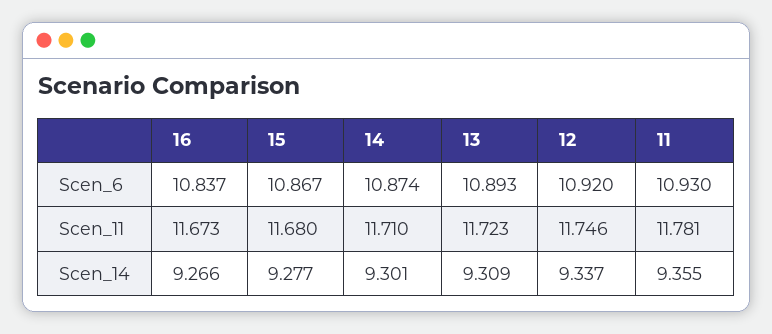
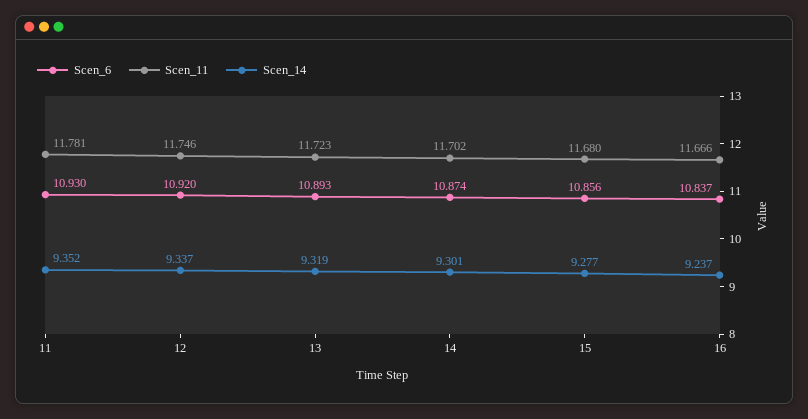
Scen_6, 15: 10.867 -> 10.856
Scen_11, 16: 11.673 -> 11.666
Scen_11, 14: 11.71 -> 11.702
Scen_14, 16: 9.266 -> 9.237
Scen_14, 13: 9.309 -> 9.319
Scen_14, 11: 9.355 -> 9.352

